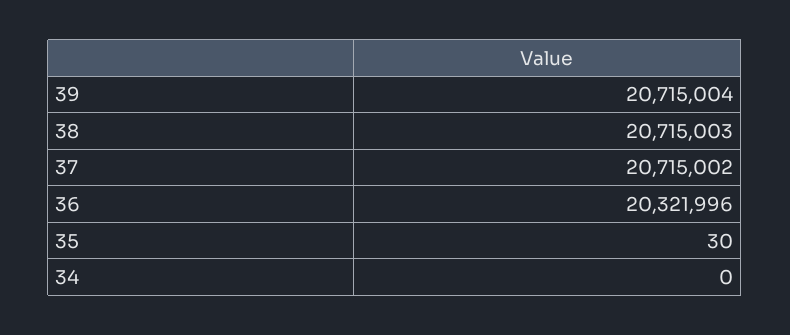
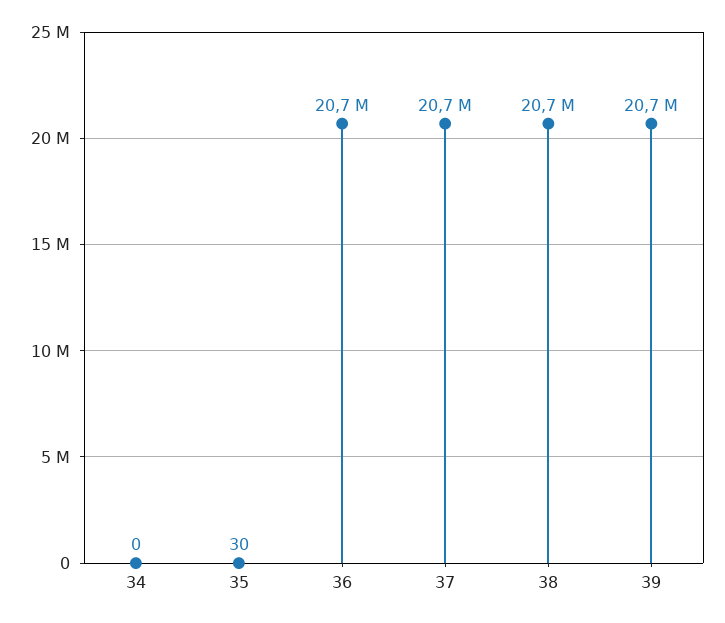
36: 20321996 -> 20700000

